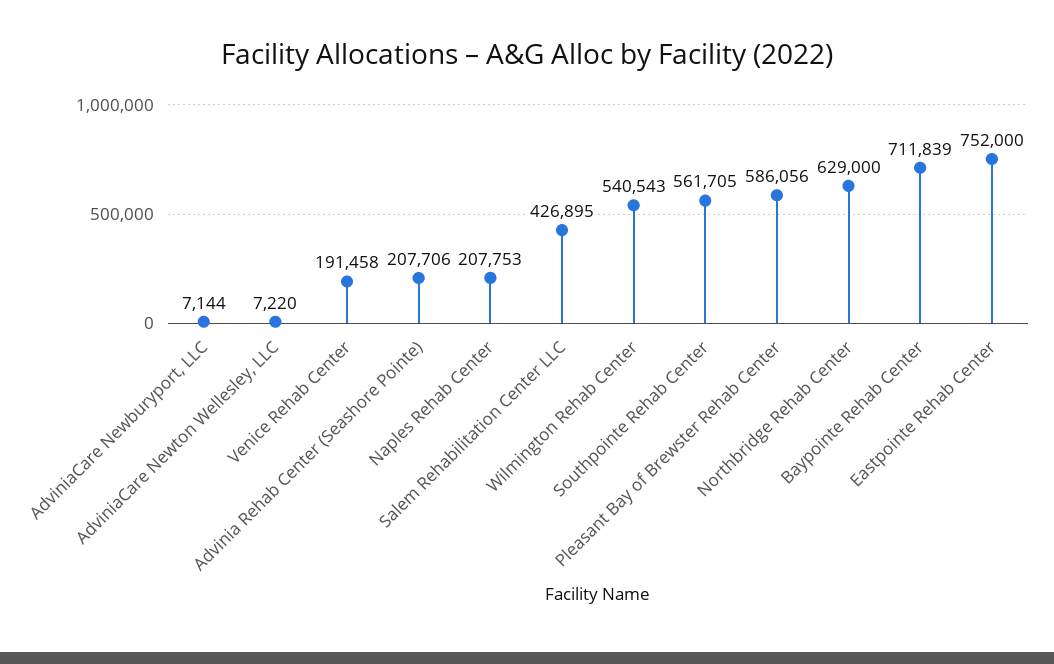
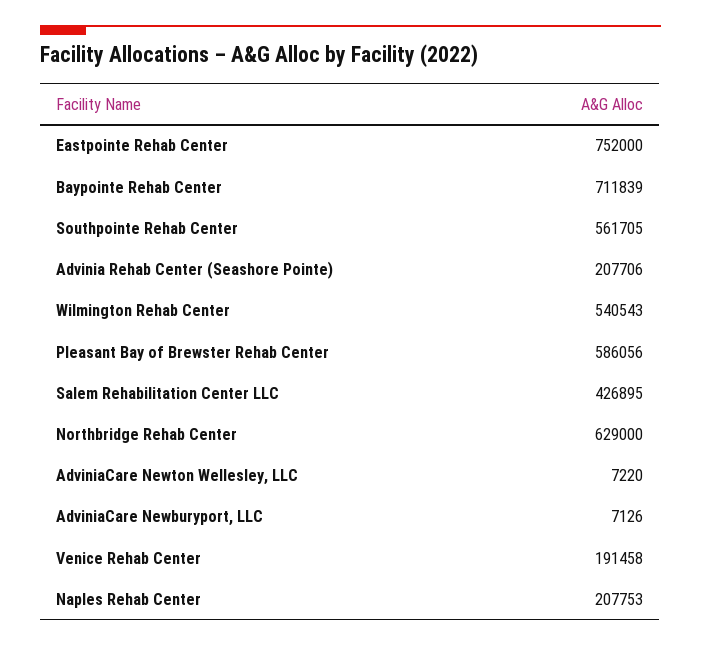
AdviniaCare Newburyport, LLC: 7144 -> 7126

